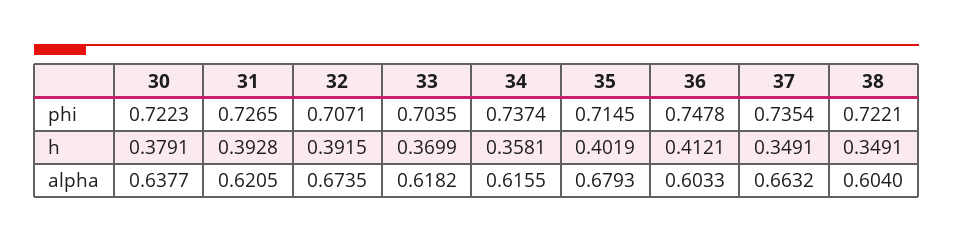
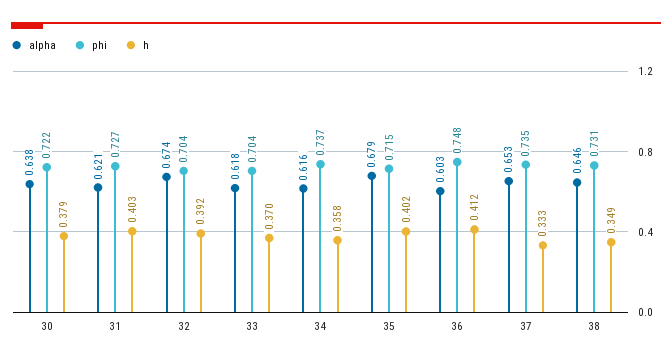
phi, 32: 0.7071 -> 0.704
phi, 38: 0.7221 -> 0.731
h, 31: 0.3928 -> 0.403
h, 37: 0.3491 -> 0.333
alpha, 37: 0.6632 -> 0.653
alpha, 38: 0.604 -> 0.646

